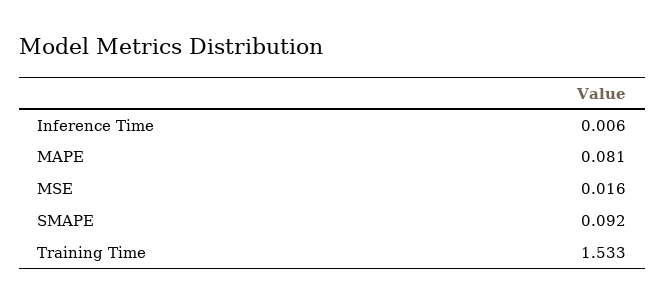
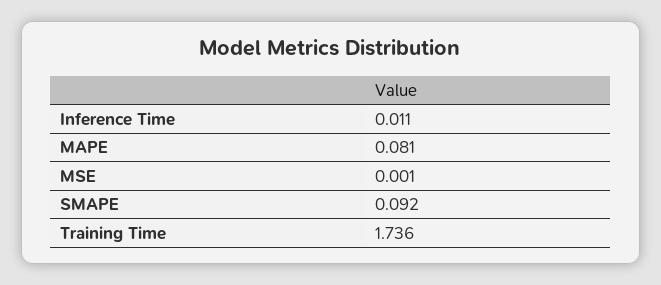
Inference Time: 0.006 -> 0.011
MSE: 0.016 -> 0.001
Training Time: 1.533 -> 1.736

